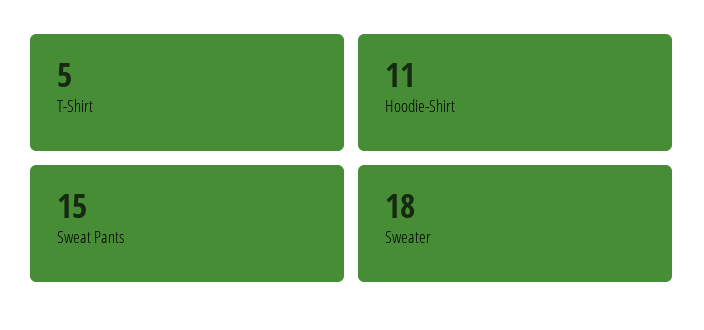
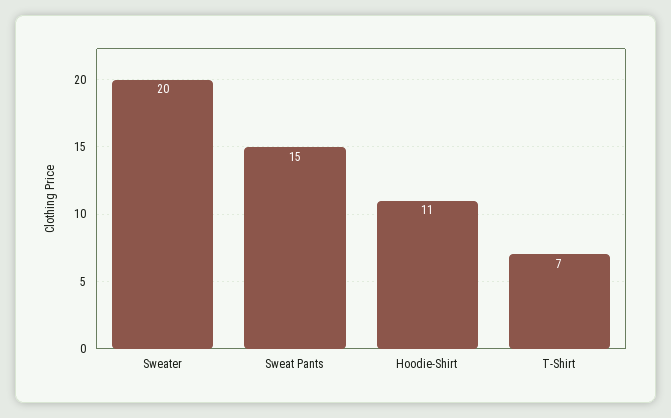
T-Shirt: 5 -> 7
Sweater: 18 -> 20

